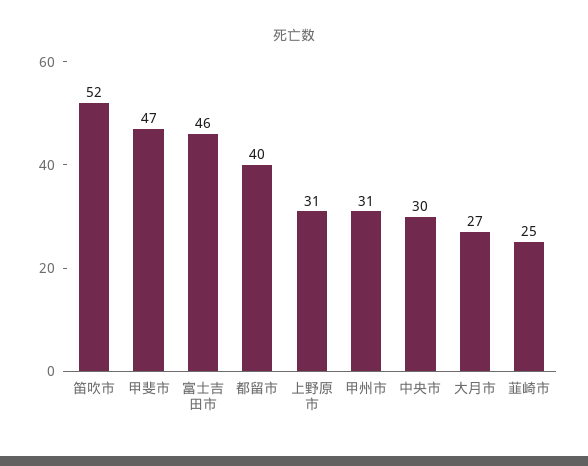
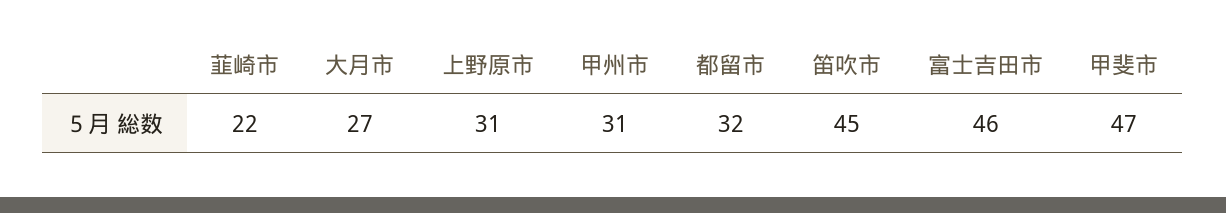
笛吹市: 52 -> 45
都留市: 40 -> 32
中央市: 30 -> none
韮崎市: 25 -> 22

